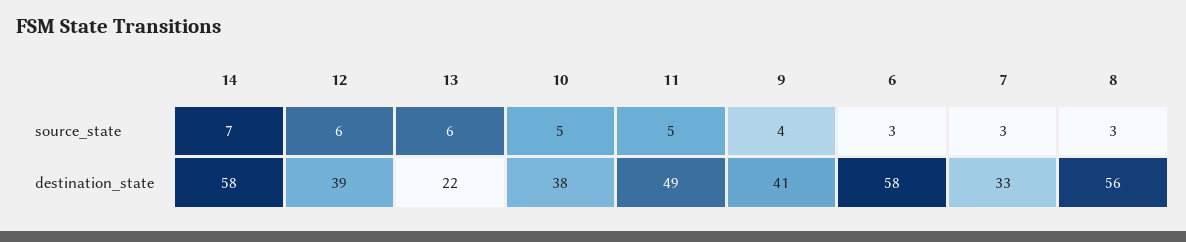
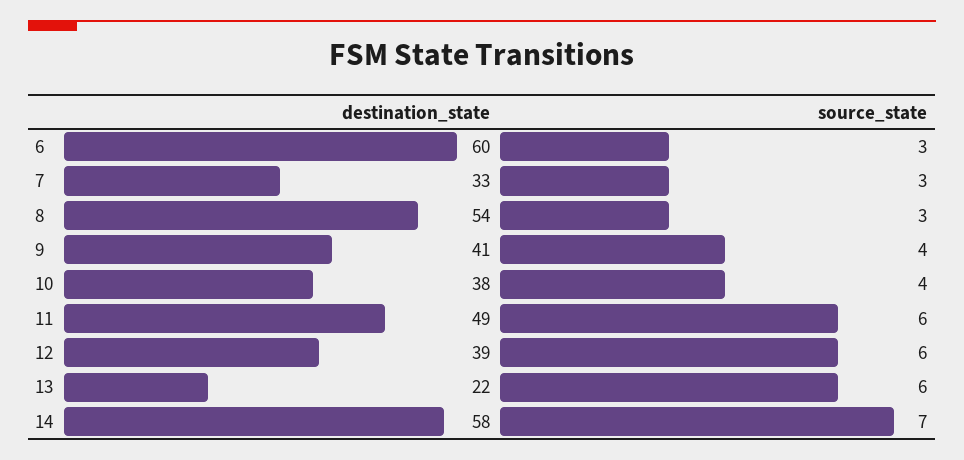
10, source_state: 5 -> 4
11, source_state: 5 -> 6
6, destination_state: 58 -> 60
8, destination_state: 56 -> 54

